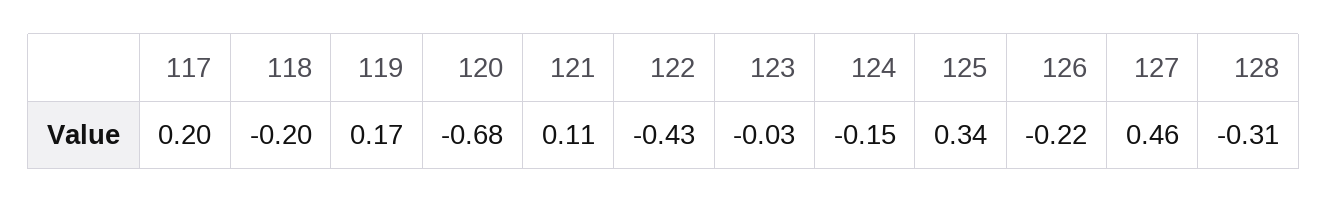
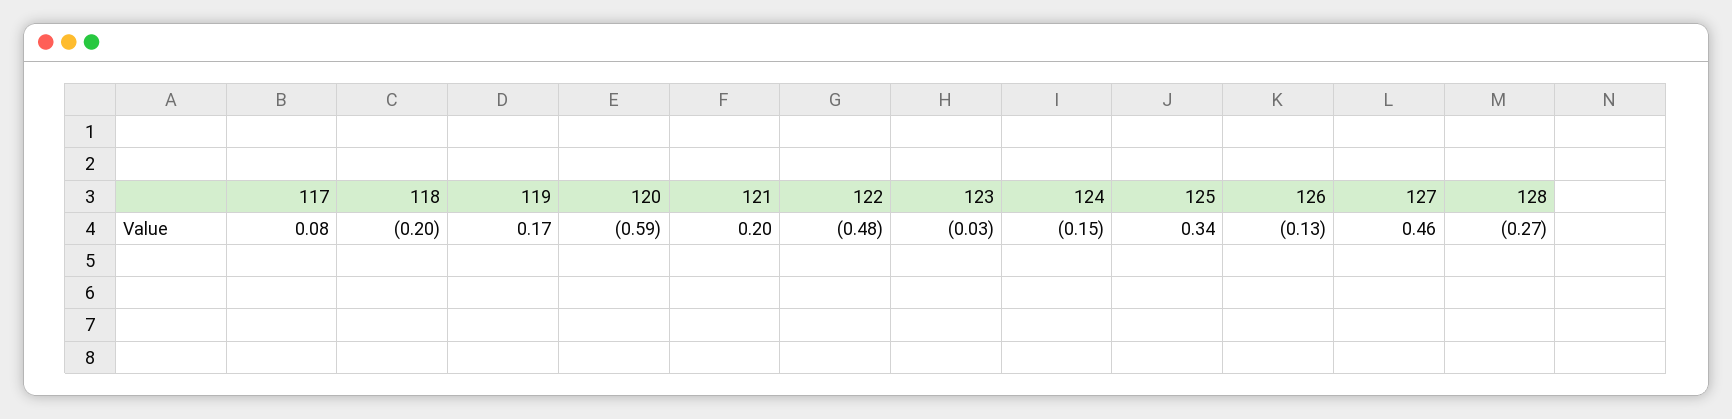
117: 0.2 -> 0.08
120: -0.68 -> -0.59
121: 0.11 -> 0.2
122: -0.43 -> -0.48
126: -0.22 -> -0.13
128: -0.31 -> -0.27

